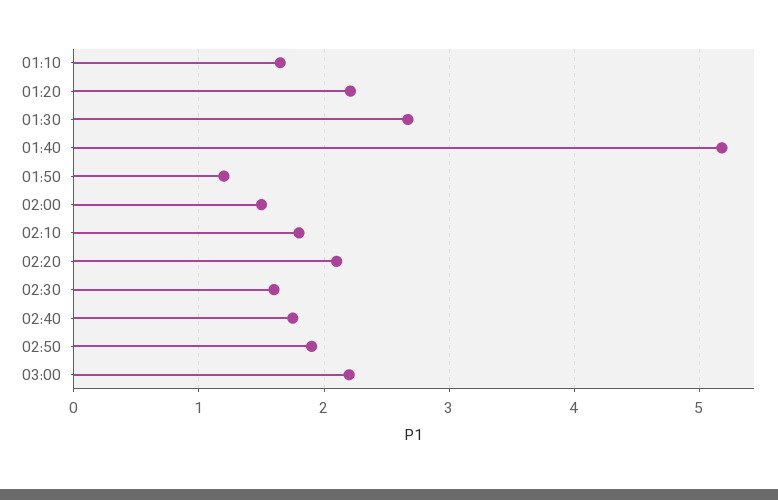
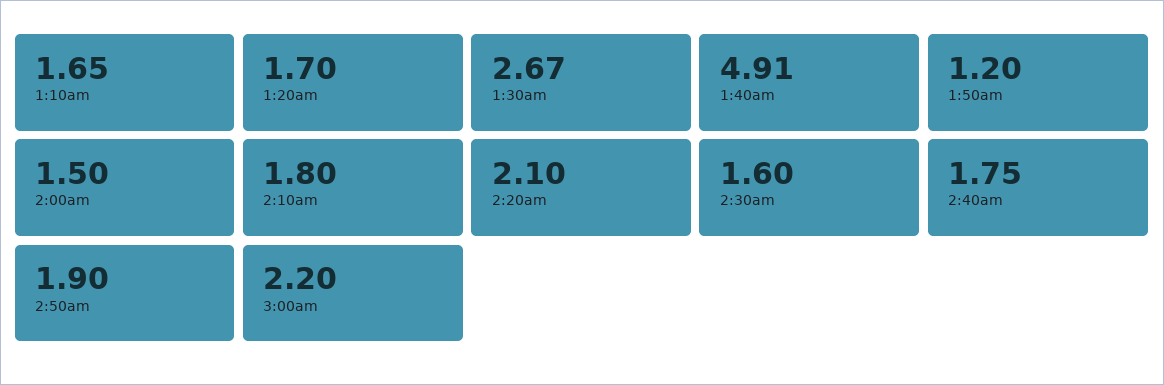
01:20: 2.2 -> 1.7
01:40: 5.2 -> 4.91

